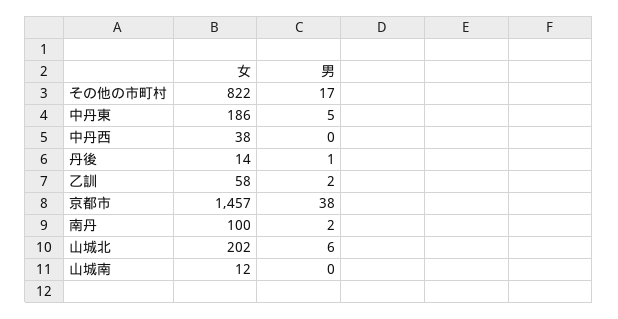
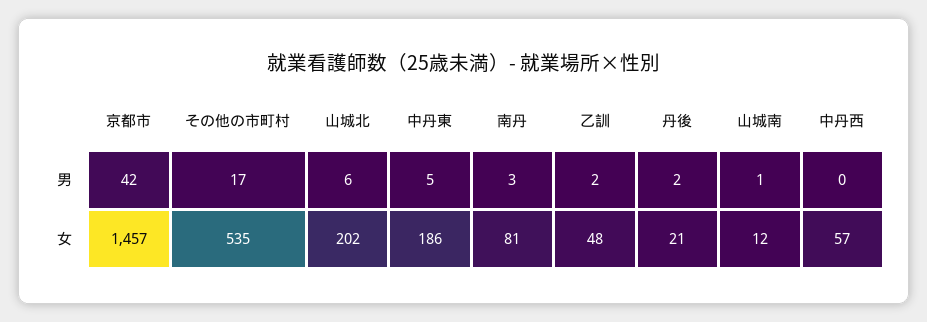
女, その他の市町村: 822 -> 535
女, 中丹西: 38 -> 57
女, 丹後: 14 -> 21
男, 丹後: 1 -> 2
女, 乙訓: 58 -> 48
男, 京都市: 38 -> 42
女, 南丹: 100 -> 81
男, 南丹: 2 -> 3
男, 山城南: 0 -> 1

